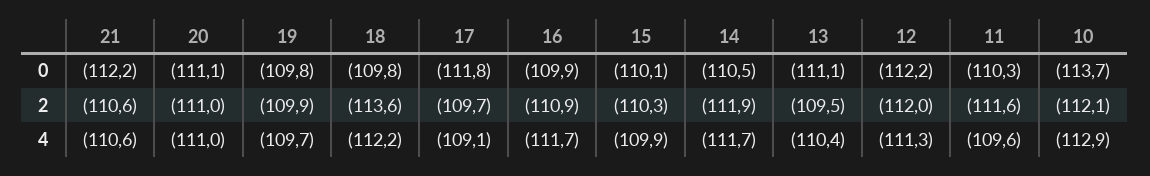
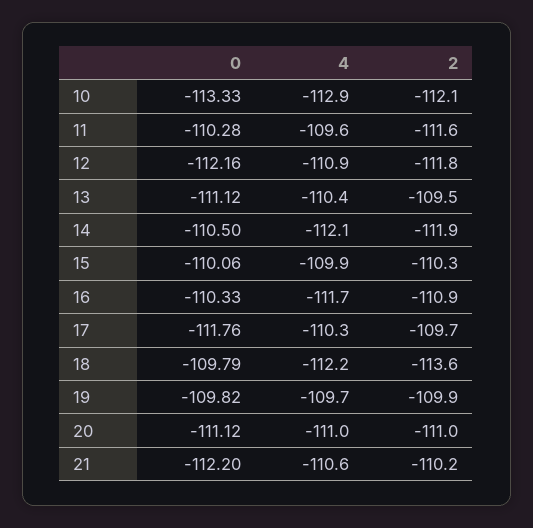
16, 0: -109.9 -> -110.33
10, 0: -113.7 -> -113.33
21, 2: -110.6 -> -110.2
12, 2: -112 -> -111.8
17, 4: -109.1 -> -110.3
14, 4: -111.7 -> -112.1
12, 4: -111.3 -> -110.9

